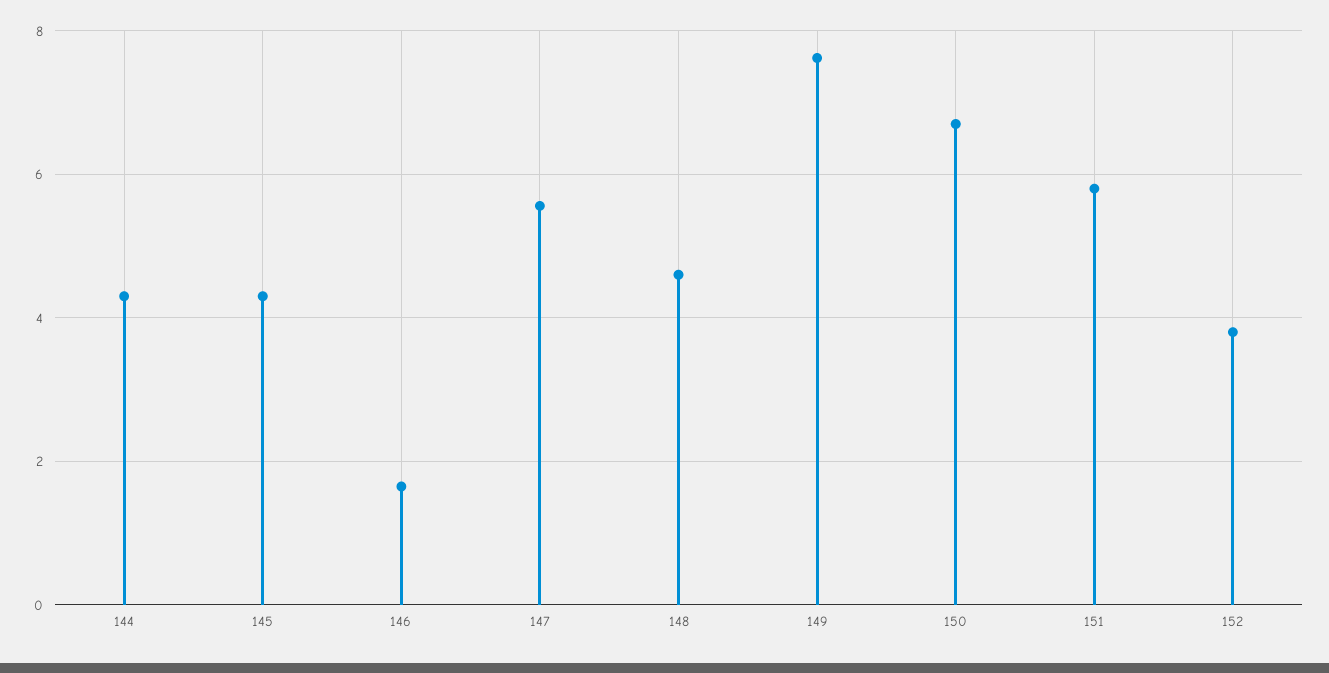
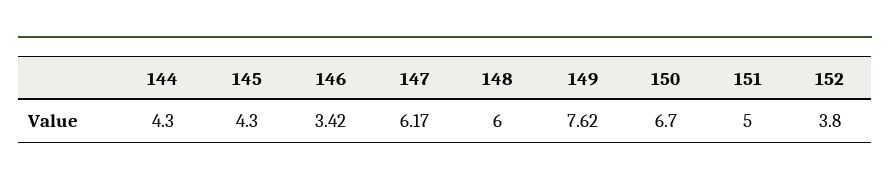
146: 1.6 -> 3.42
147: 5.6 -> 6.17
148: 4.6 -> 6
151: 5.8 -> 5

